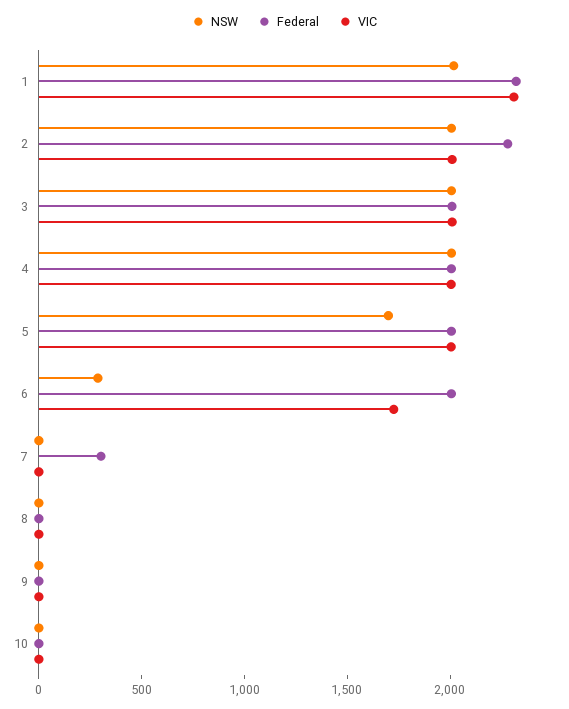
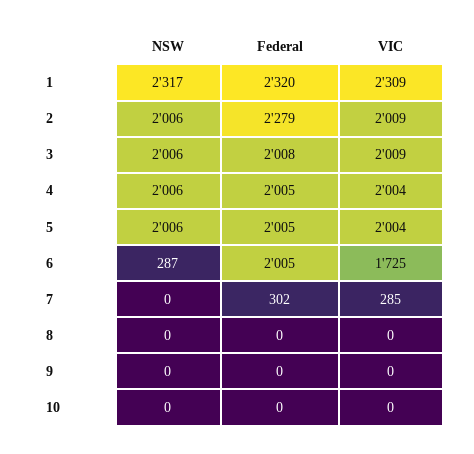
NSW, 1: 2000 -> 2317
NSW, 5: 1700 -> 2006
VIC, 7: 0 -> 285

